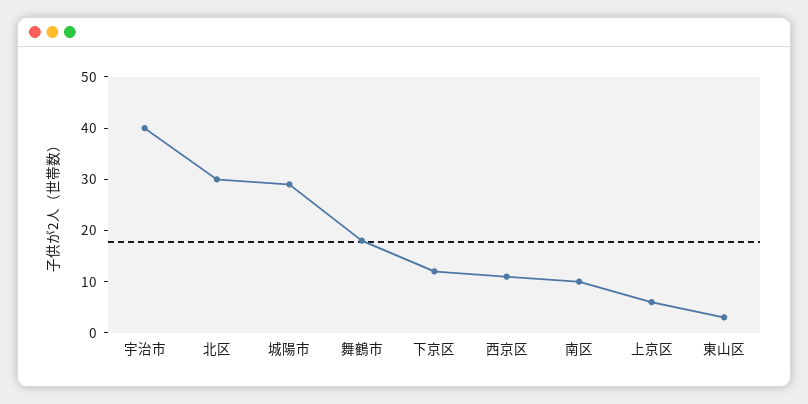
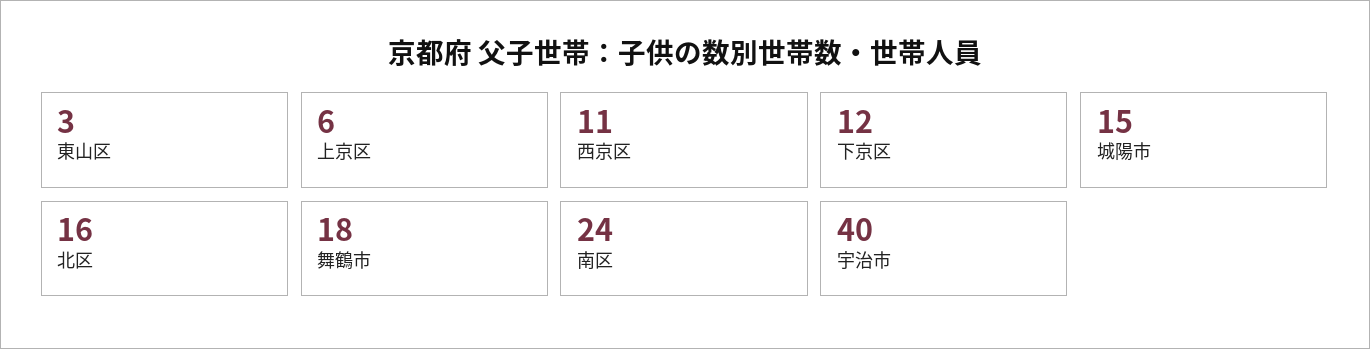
北区: 30 -> 16
城陽市: 30 -> 15
南区: 10 -> 24

